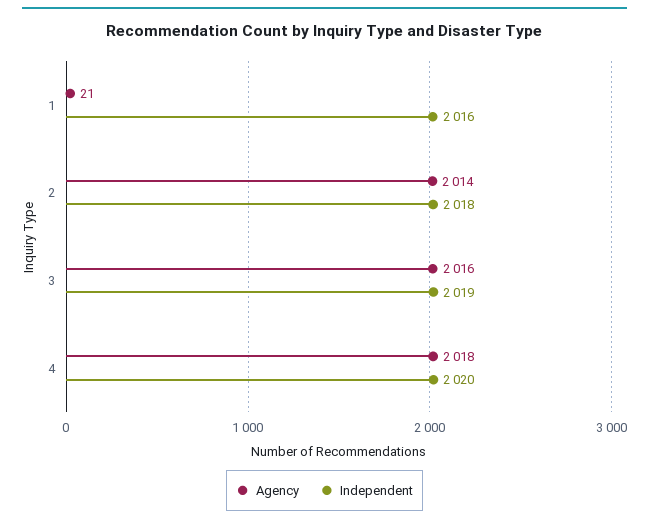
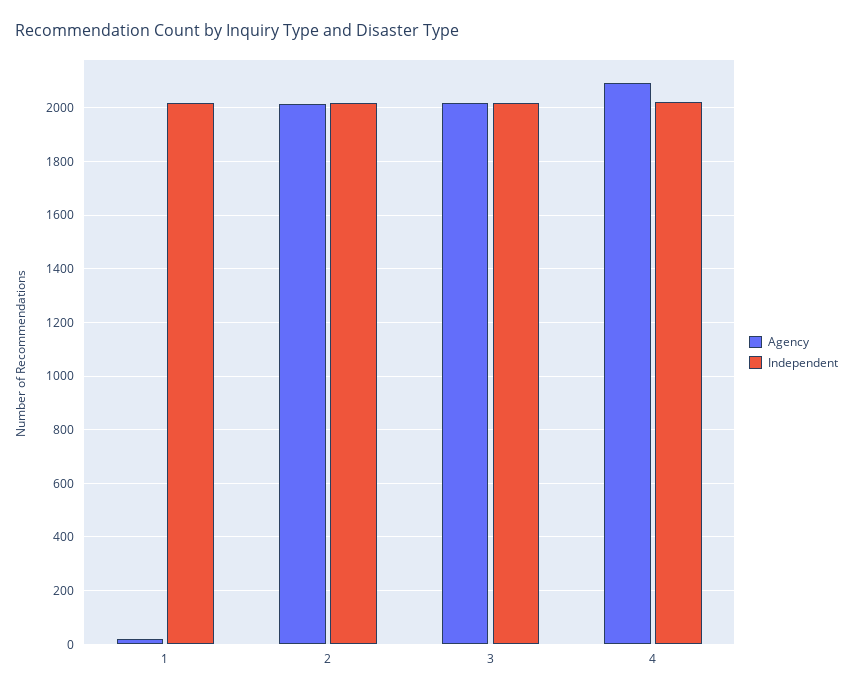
Agency, 4: 2018 -> 2100

